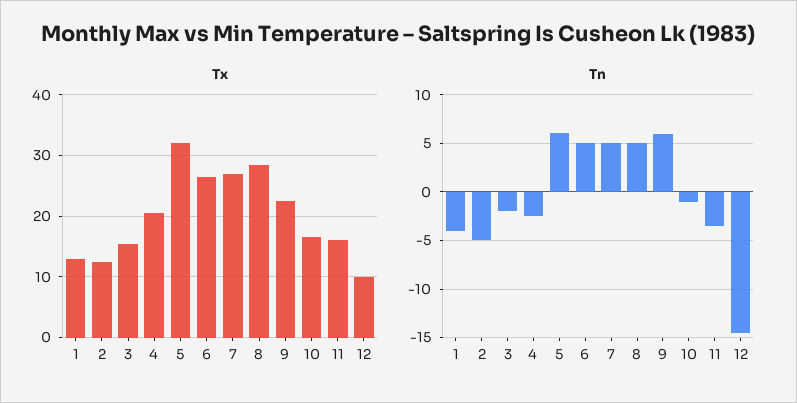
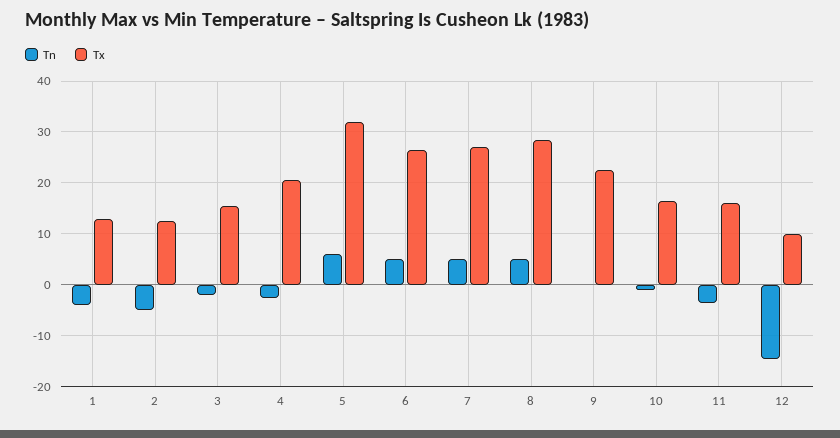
Tn, 9: 6 -> 0

